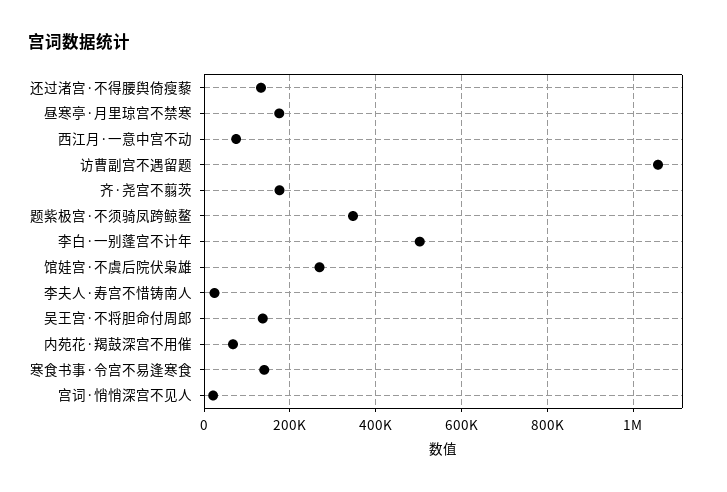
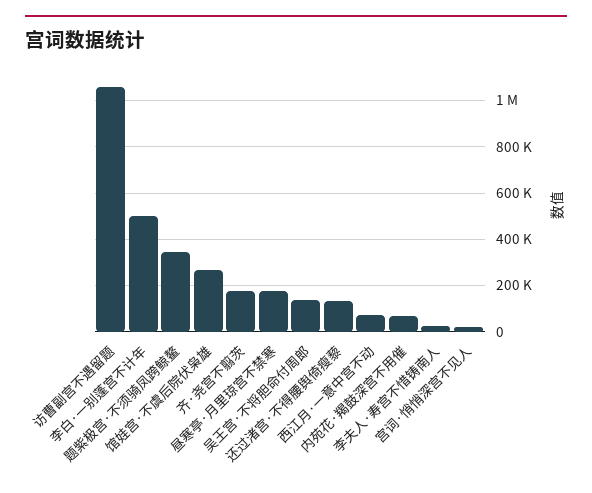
寒食书事·令宫不易逢寒食: 140000 -> none

